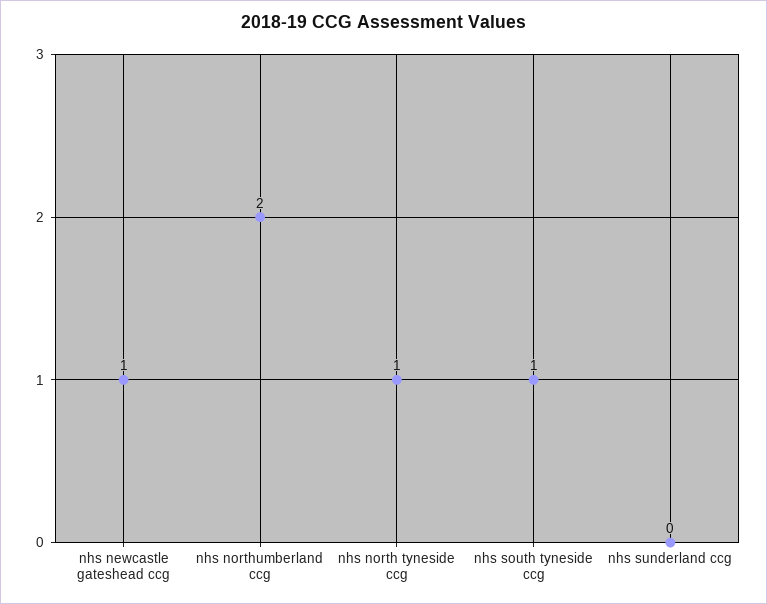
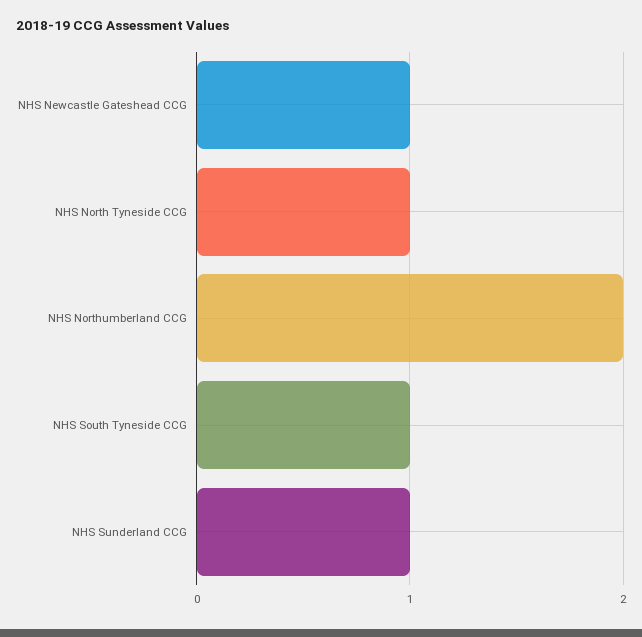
nhs sunderland ccg: 0 -> 1

